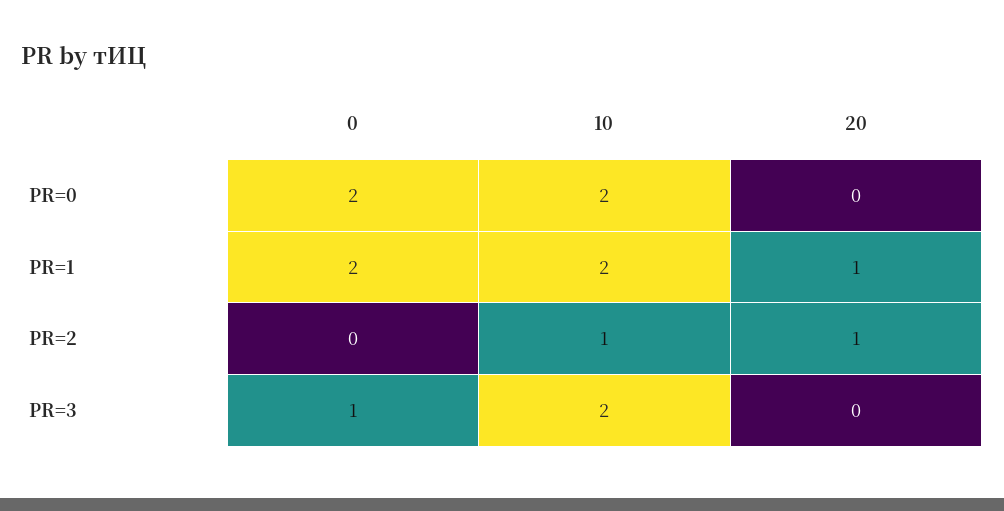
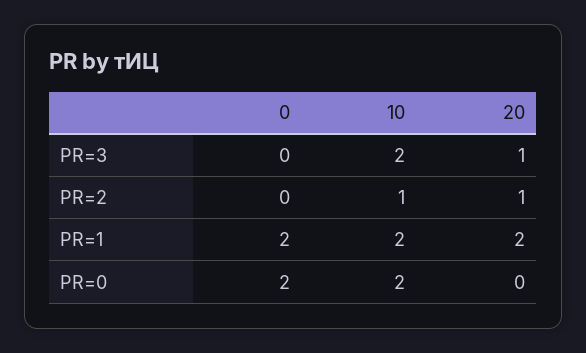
20, PR=1: 1 -> 2
0, PR=3: 1 -> 0
20, PR=3: 0 -> 1

